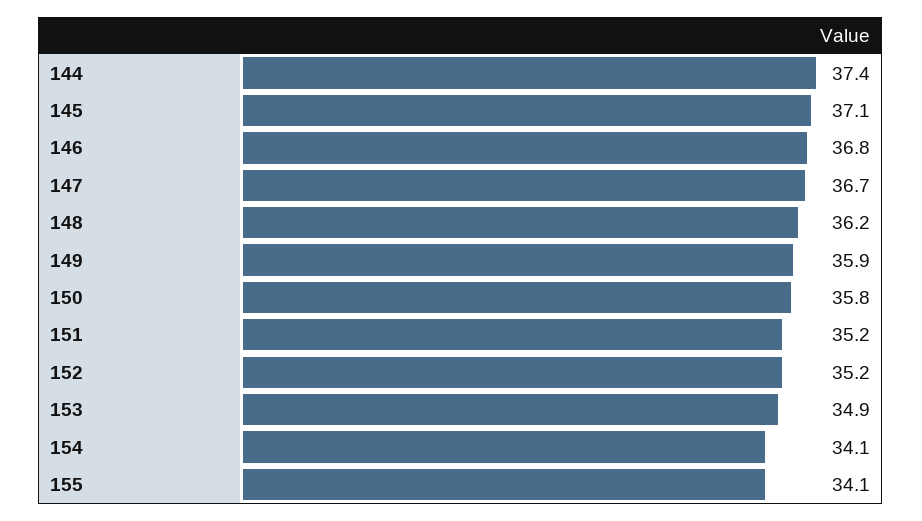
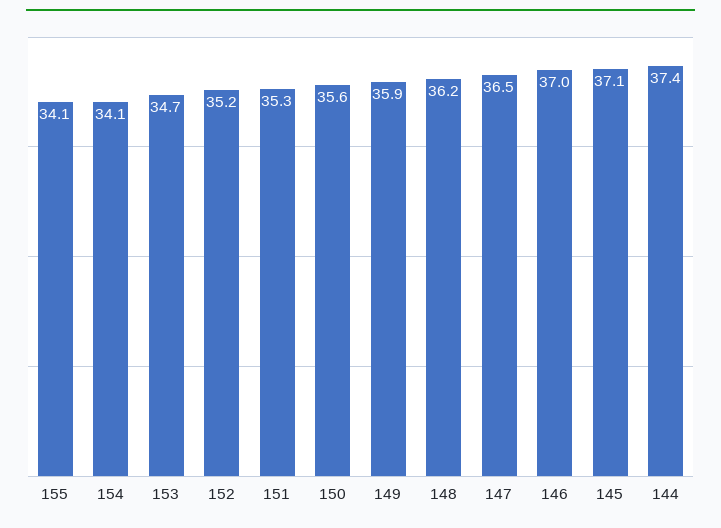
146: 36.8 -> 37
147: 36.7 -> 36.5
150: 35.8 -> 35.6
151: 35.2 -> 35.3
153: 34.9 -> 34.7

